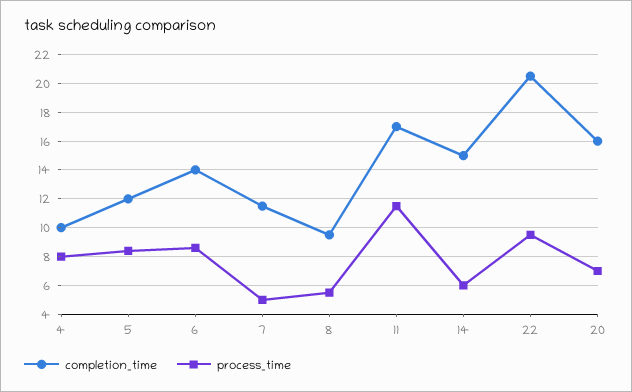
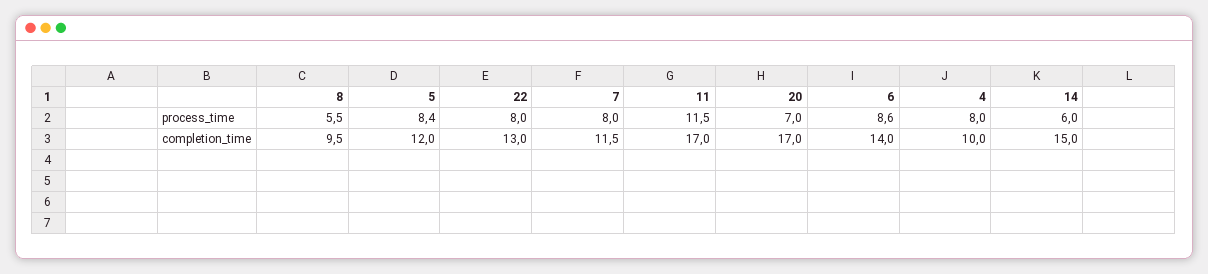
process_time, 7: 5 -> 8
completion_time, 22: 20.5 -> 13
process_time, 22: 9.5 -> 8
completion_time, 20: 16 -> 17

